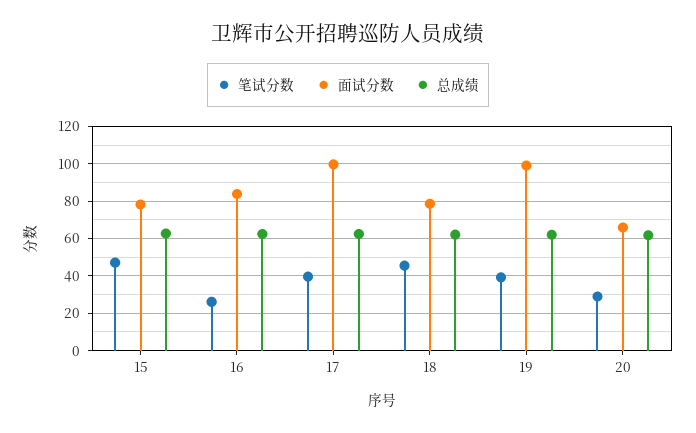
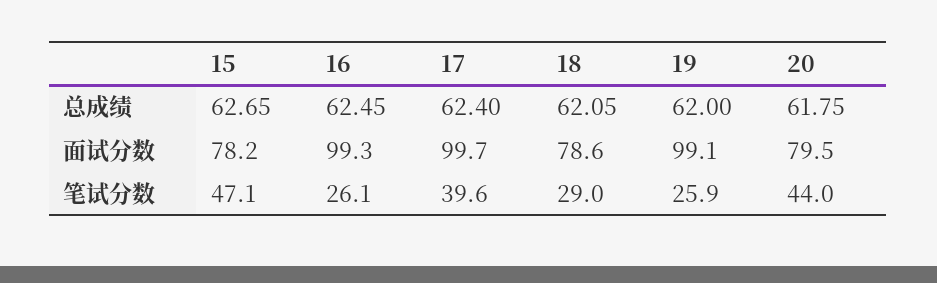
面试分数, 16: 85 -> 99.3
笔试分数, 18: 45 -> 29
笔试分数, 19: 40 -> 25.9
笔试分数, 20: 30 -> 44
面试分数, 20: 65 -> 79.5

